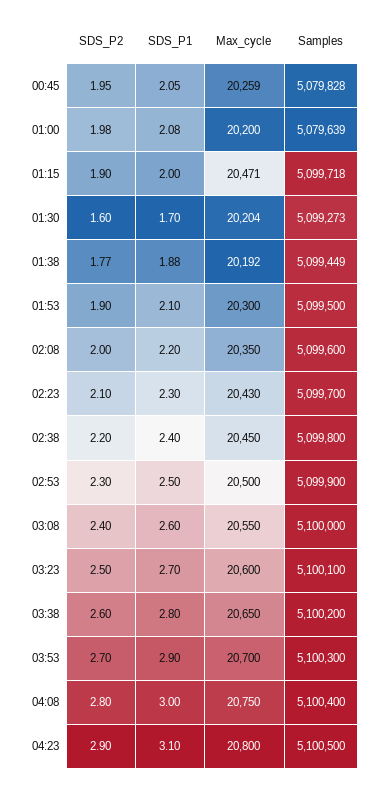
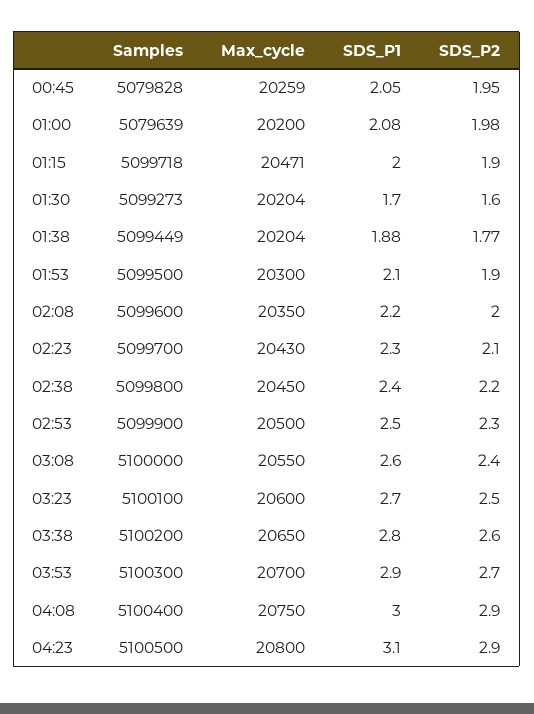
Max_cycle, 01:38: 20192 -> 20204
SDS_P2, 04:08: 2.8 -> 2.9

